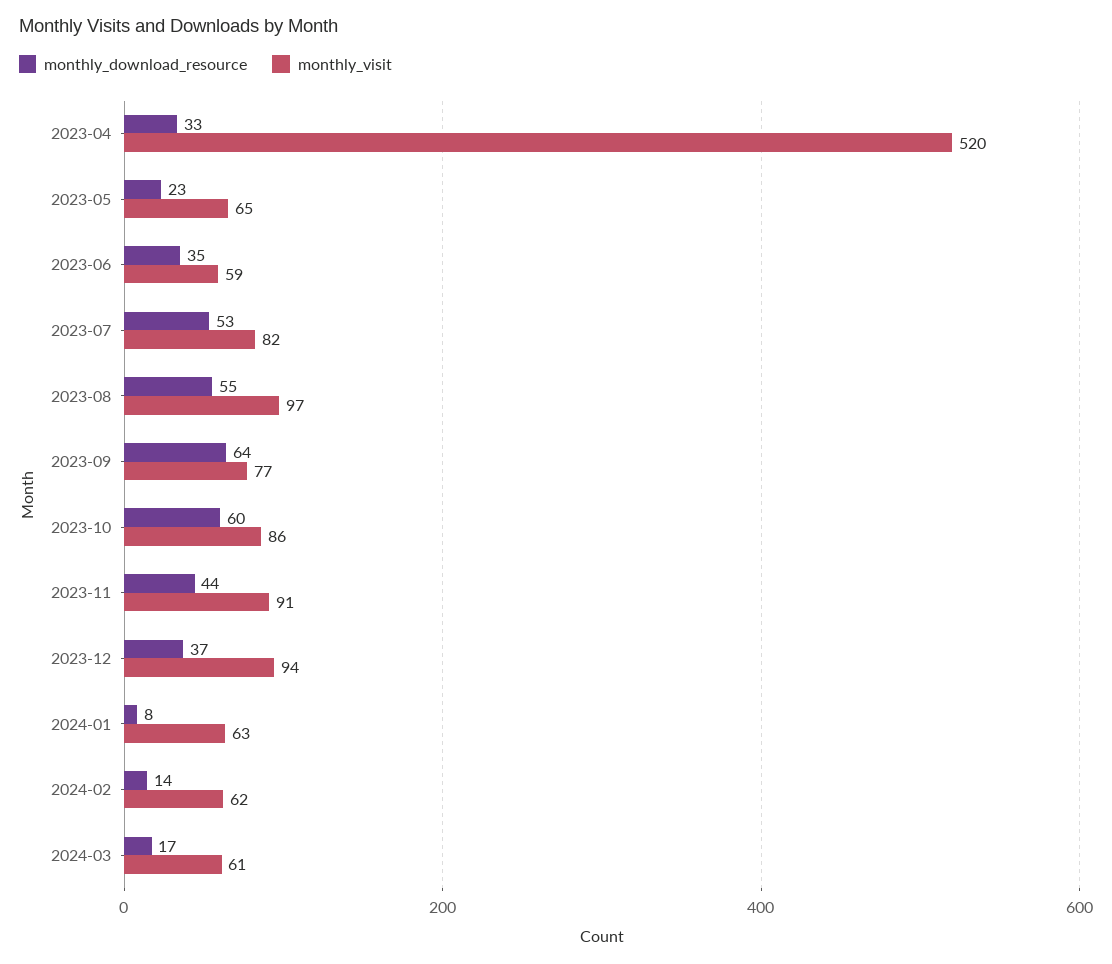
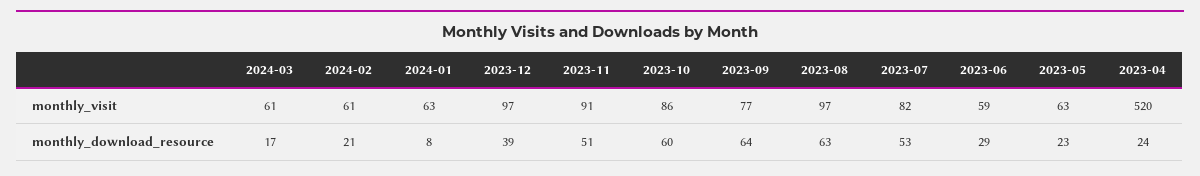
monthly_download_resource, 2023-04: 33 -> 24
monthly_visit, 2023-05: 65 -> 63
monthly_download_resource, 2023-06: 35 -> 29
monthly_download_resource, 2023-08: 55 -> 63
monthly_download_resource, 2023-11: 44 -> 51
monthly_download_resource, 2023-12: 37 -> 39
monthly_visit, 2023-12: 94 -> 97
monthly_download_resource, 2024-02: 14 -> 21
monthly_visit, 2024-02: 62 -> 61

